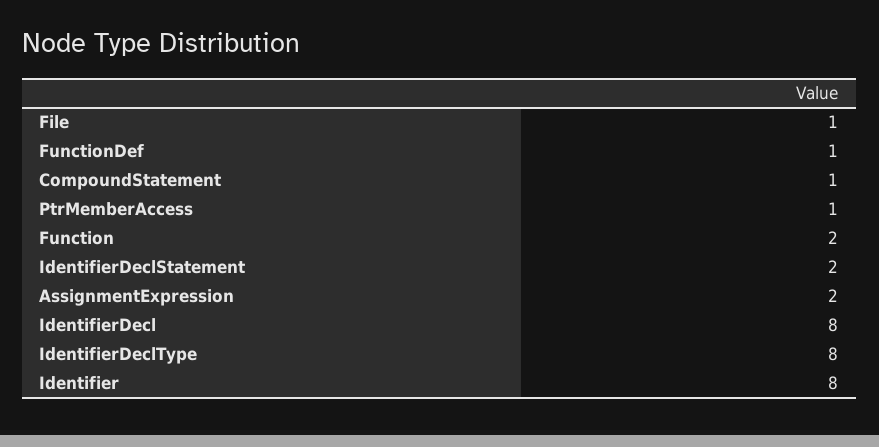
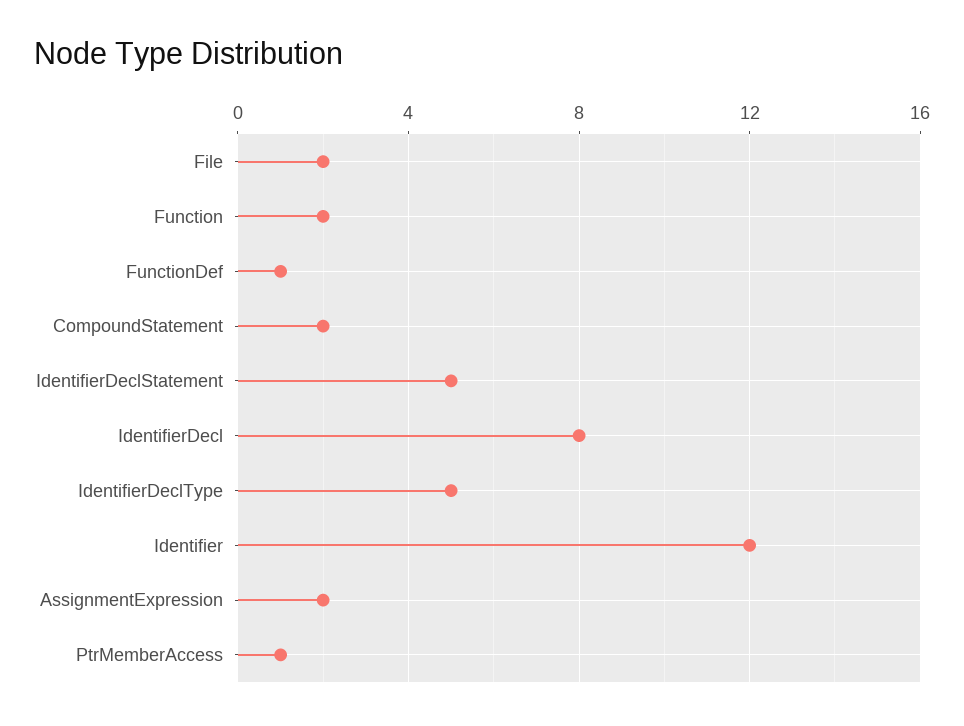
File: 1 -> 2
CompoundStatement: 1 -> 2
IdentifierDeclStatement: 2 -> 5
IdentifierDeclType: 8 -> 5
Identifier: 8 -> 12

